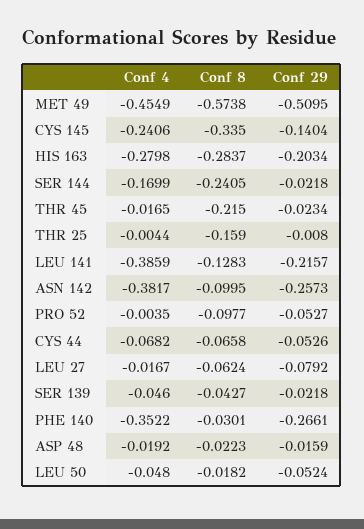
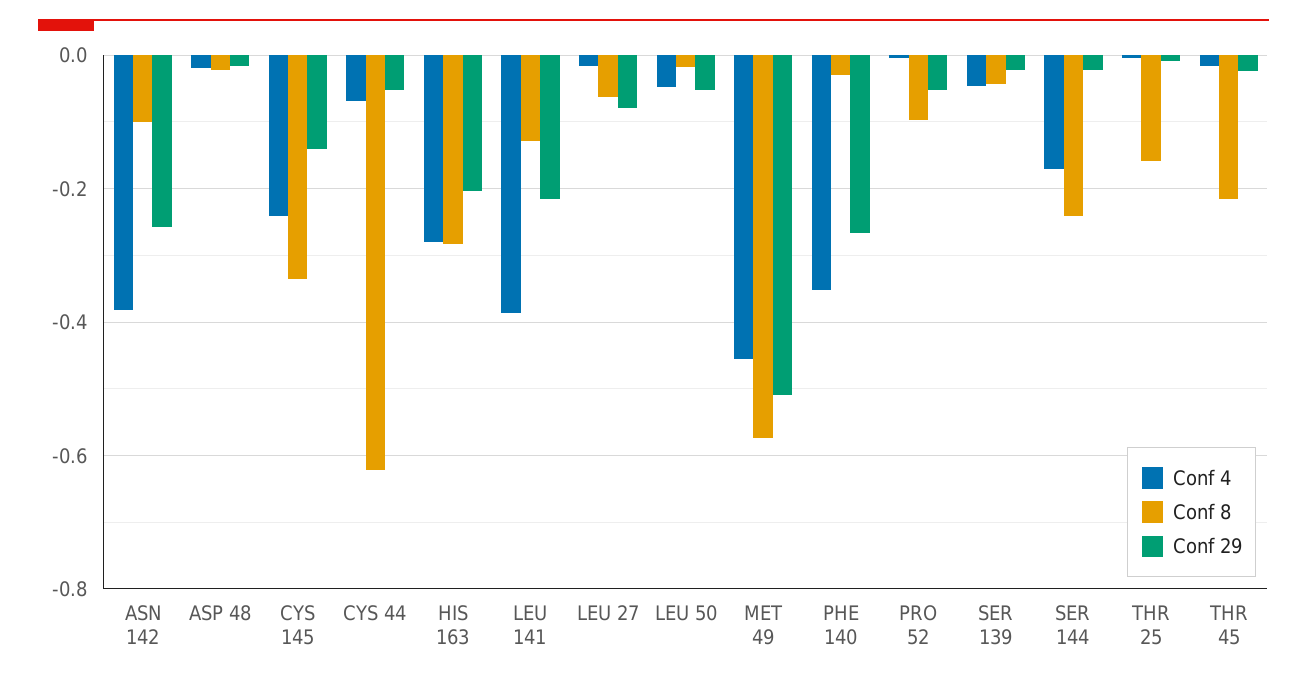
Conf 8, CYS 44: -0.0658 -> -0.62

